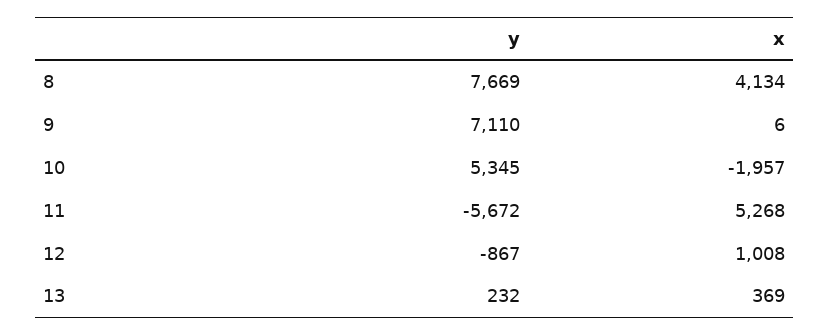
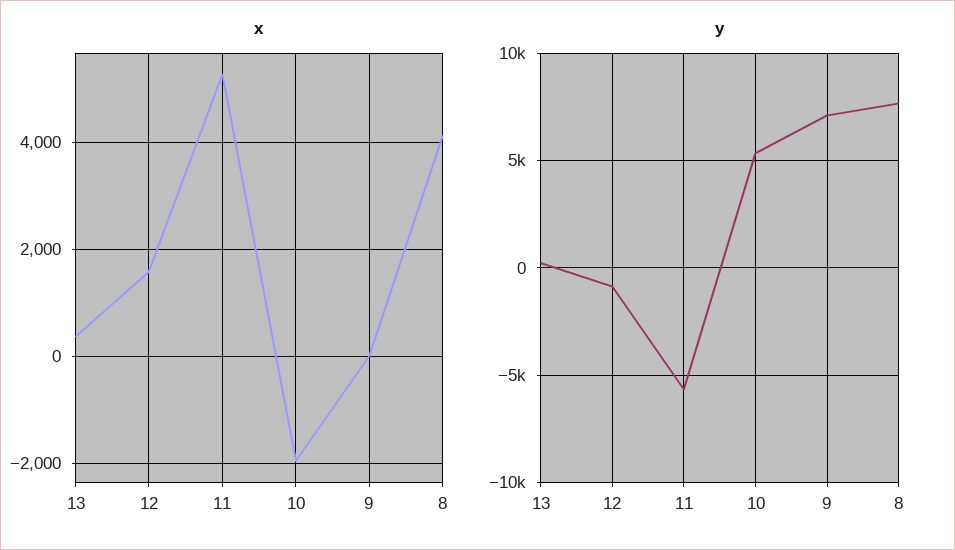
x, 12: 1008 -> 1600

